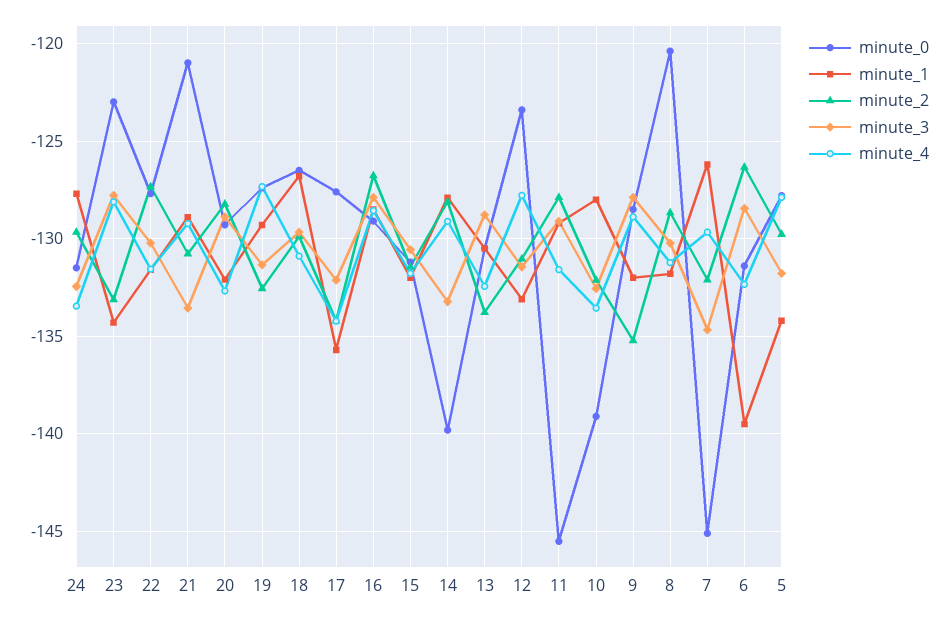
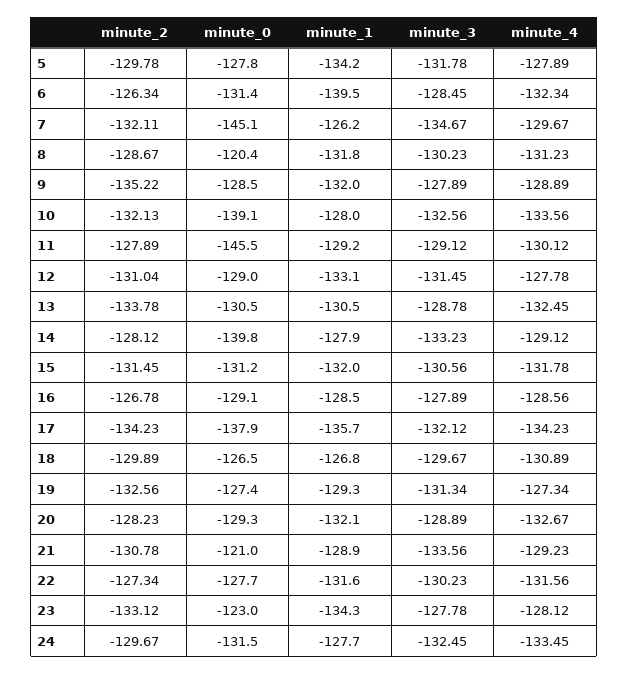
minute_0, 17: -127.5 -> -137.9
minute_0, 12: -123.5 -> -129
minute_4, 11: -131.5 -> -130.12

